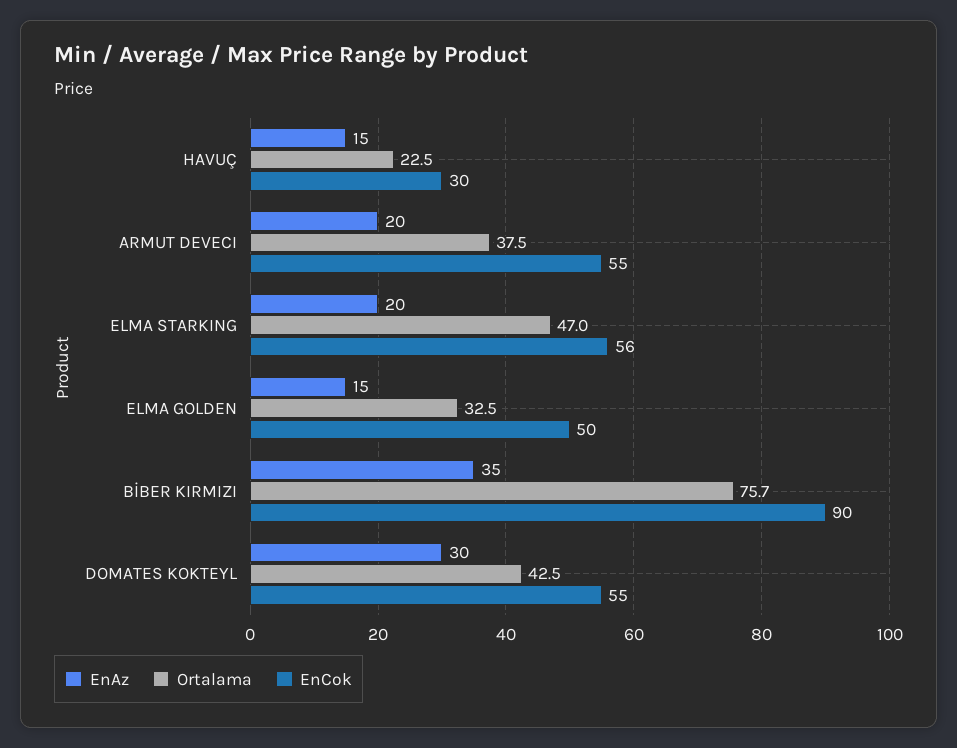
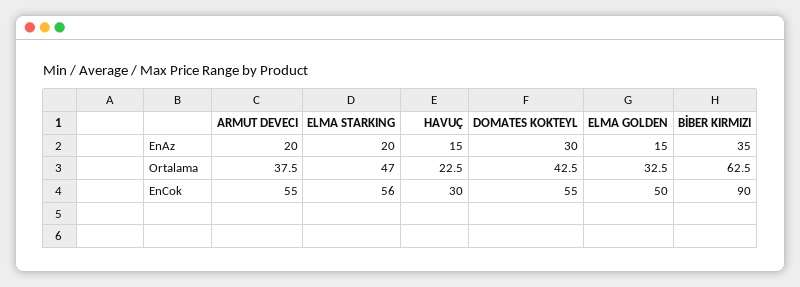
Ortalama, BİBER KIRMIZI: 75.7 -> 62.5

